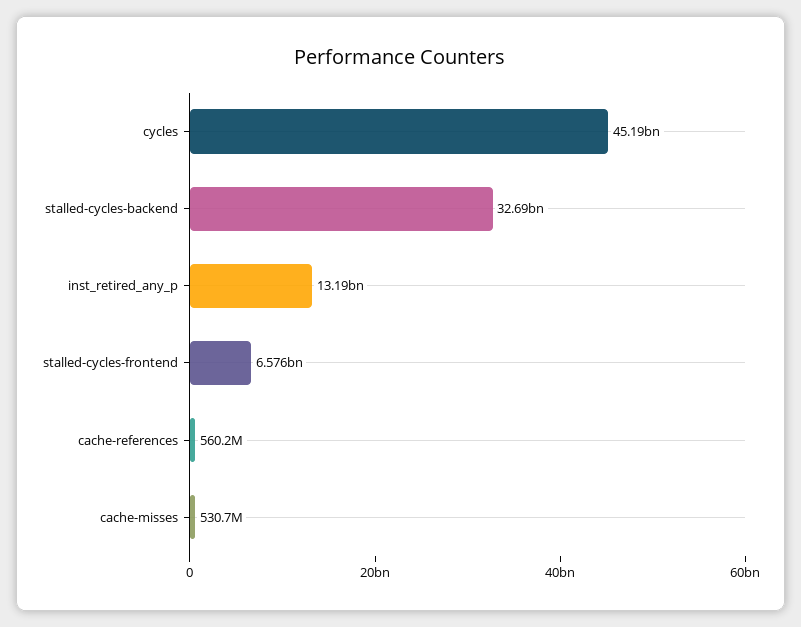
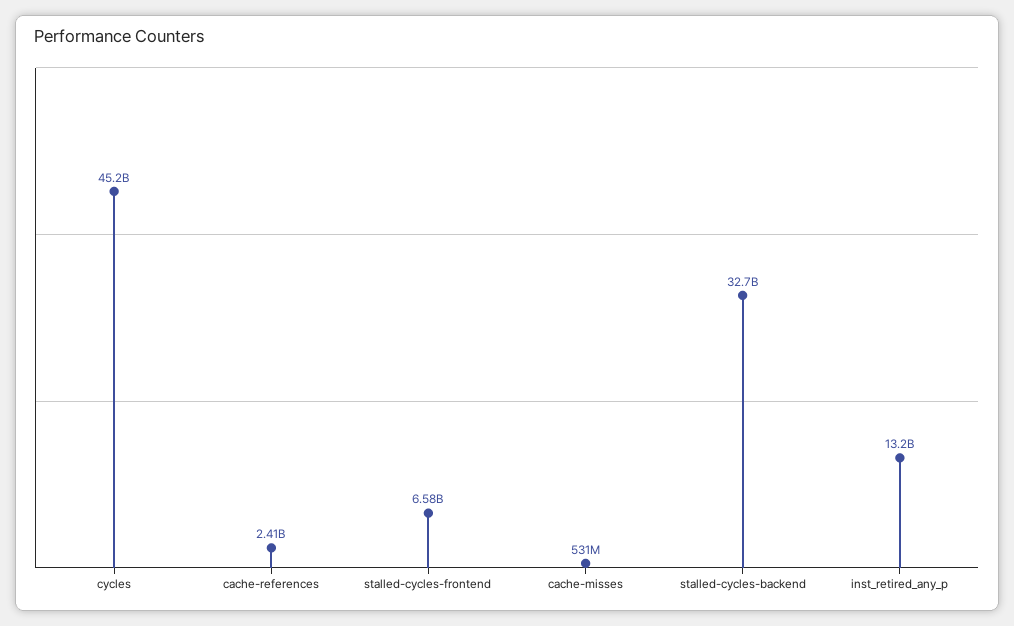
cache-references: 560200000 -> 2410000000

